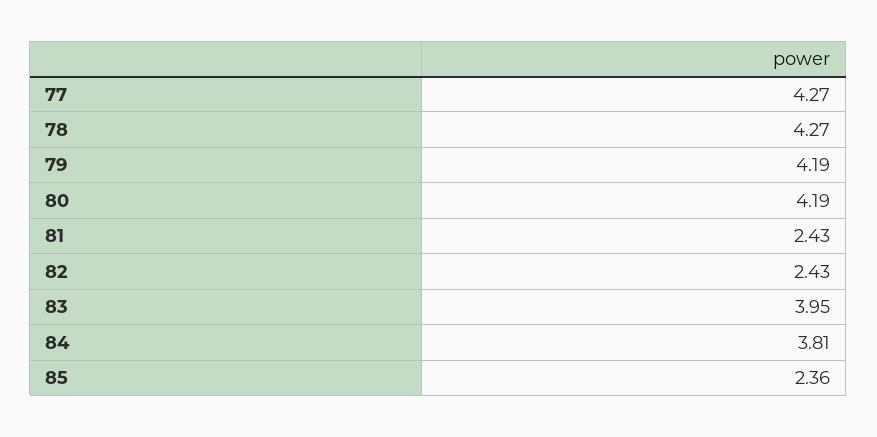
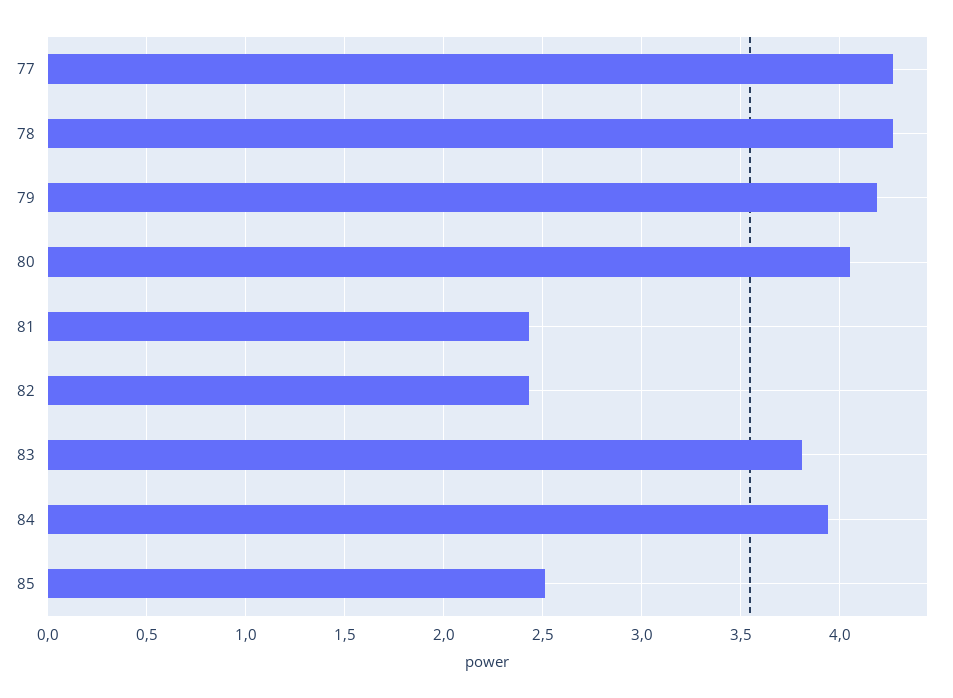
80: 4.19 -> 4.05
83: 3.95 -> 3.8
84: 3.81 -> 3.95
85: 2.36 -> 2.5

